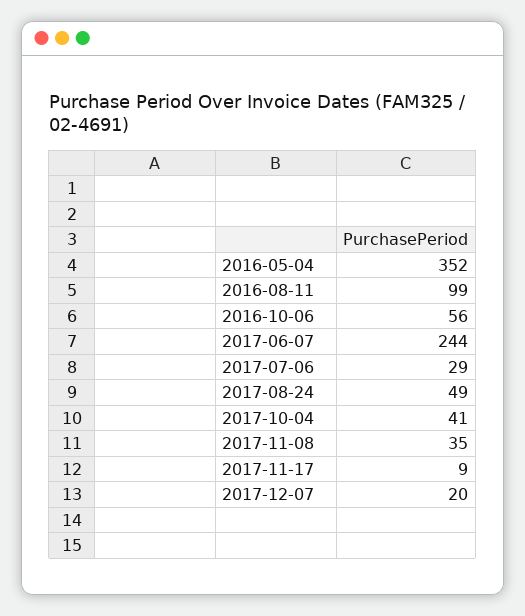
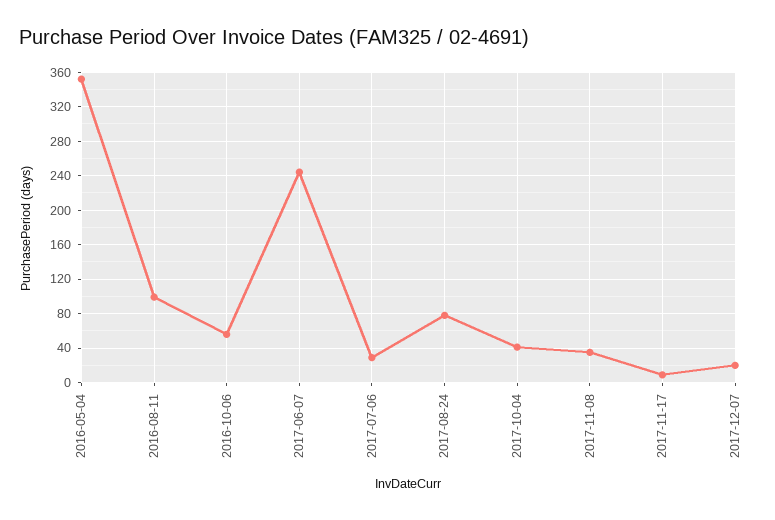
2017-08-24: 49 -> 80

